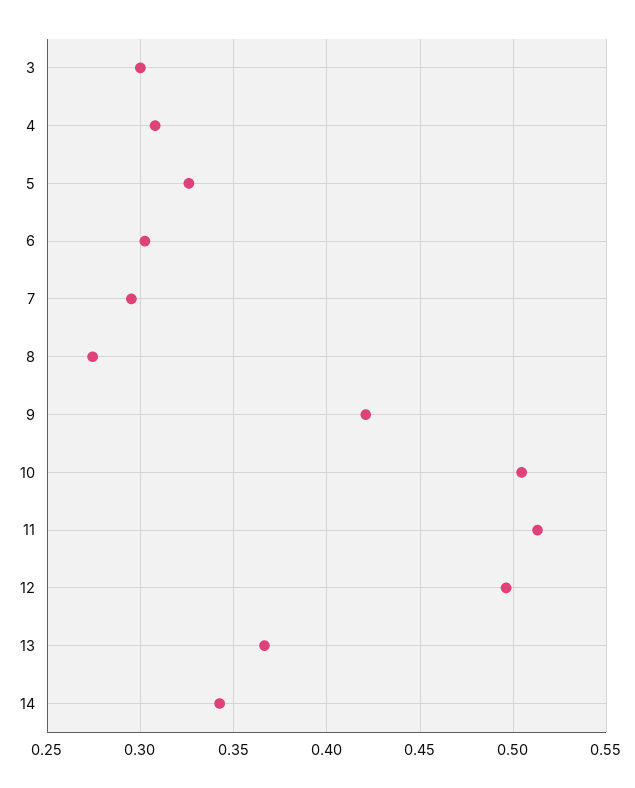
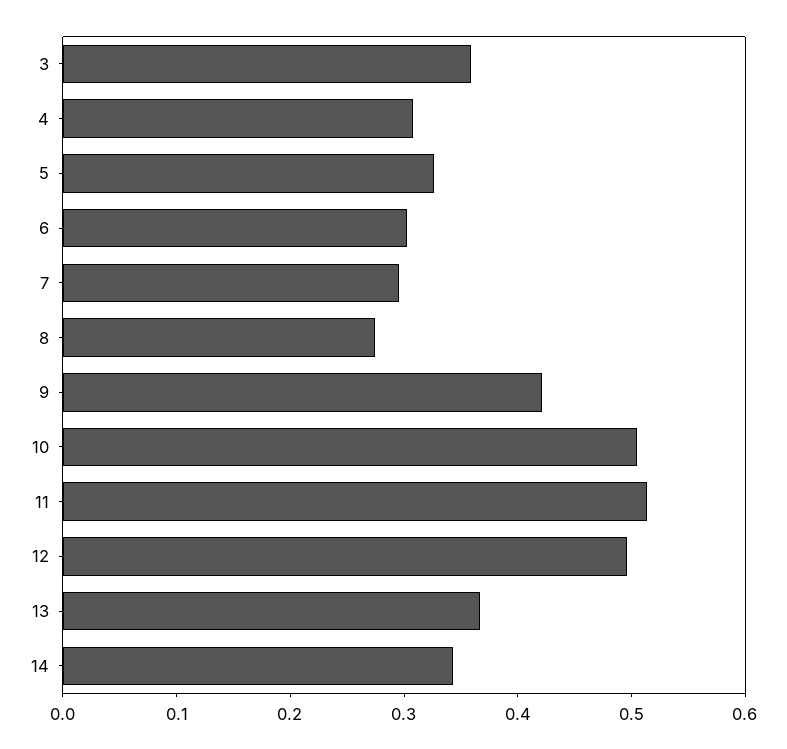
3: 0.3 -> 0.36

